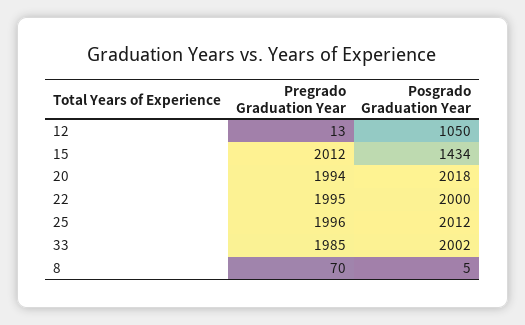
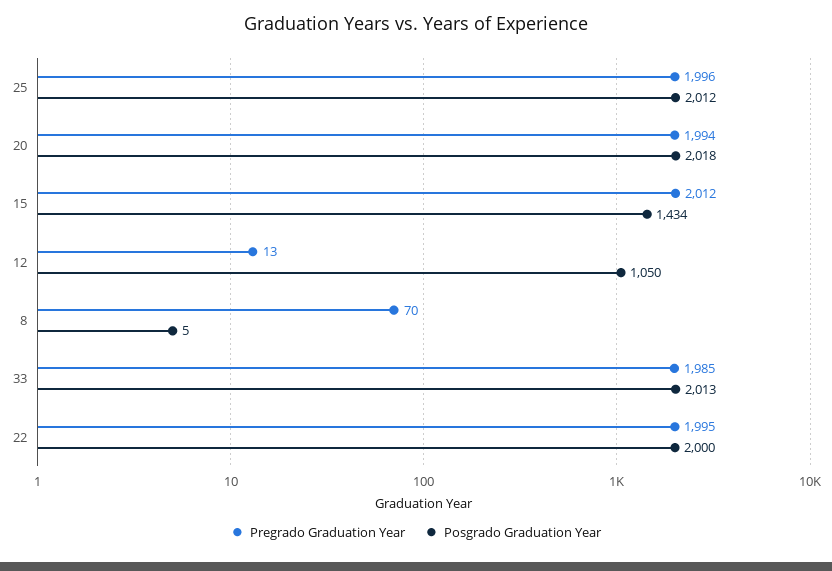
Posgrado Graduation Year, 33: 2002 -> 2013

